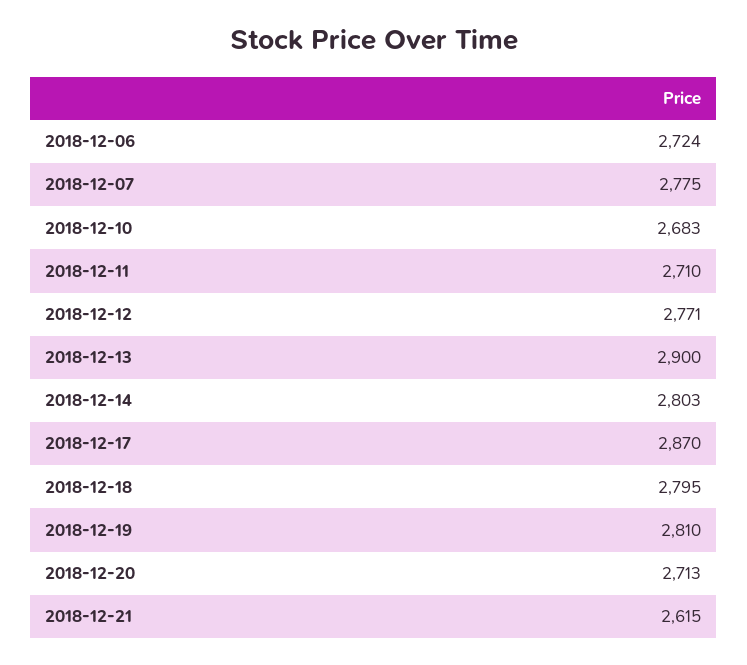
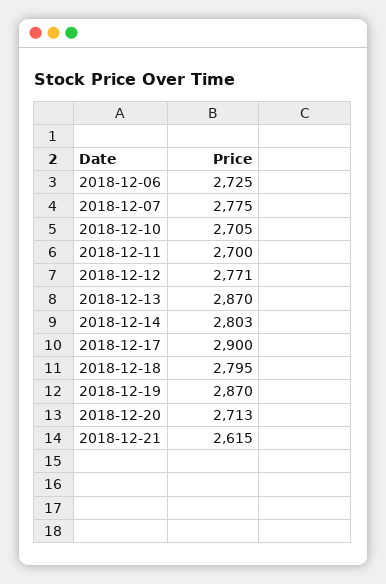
2018-12-06: 2724 -> 2725
2018-12-10: 2683 -> 2705
2018-12-11: 2710 -> 2700
2018-12-13: 2900 -> 2870
2018-12-17: 2870 -> 2900
2018-12-19: 2810 -> 2870

